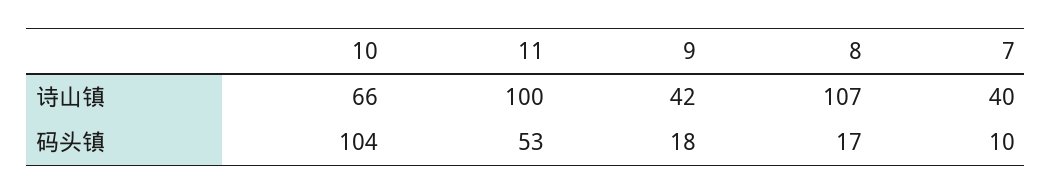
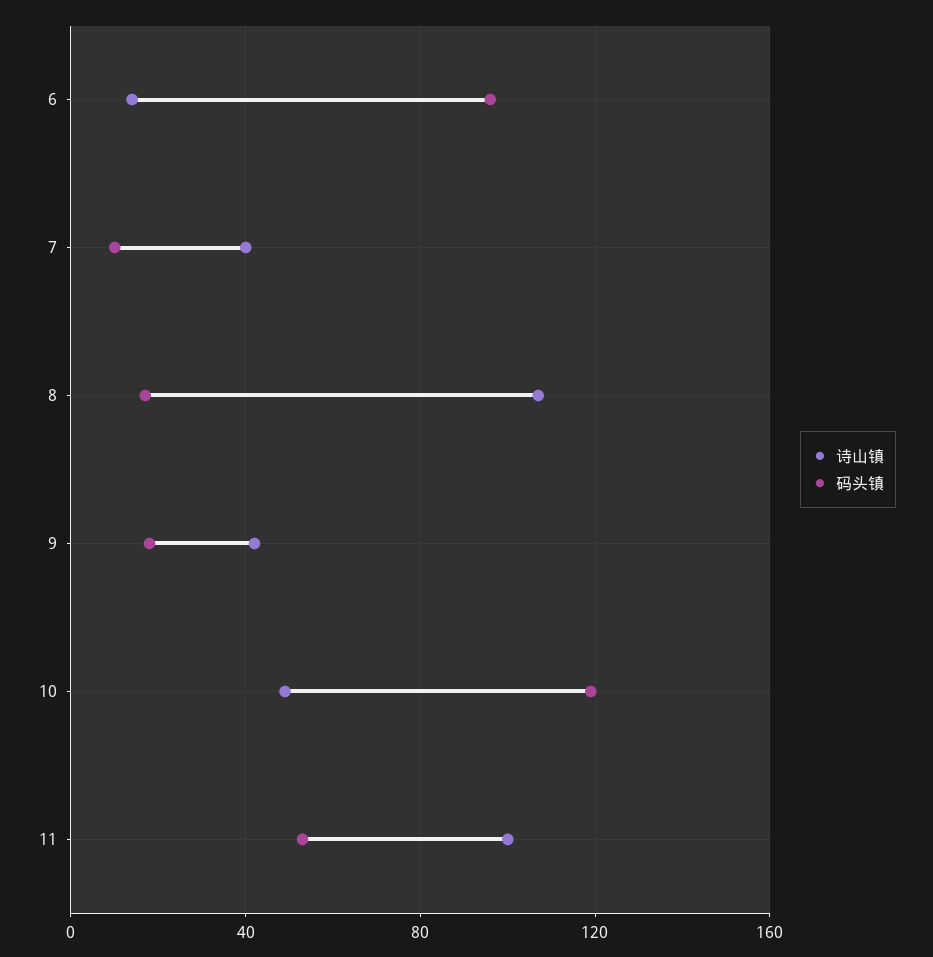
诗山镇, 10: 66 -> 50
码头镇, 10: 104 -> 120
诗山镇, 6: none -> 15
码头镇, 6: none -> 95

